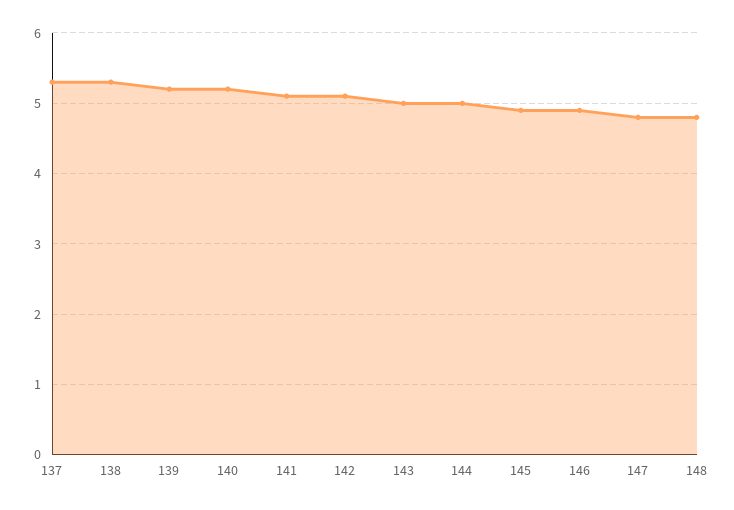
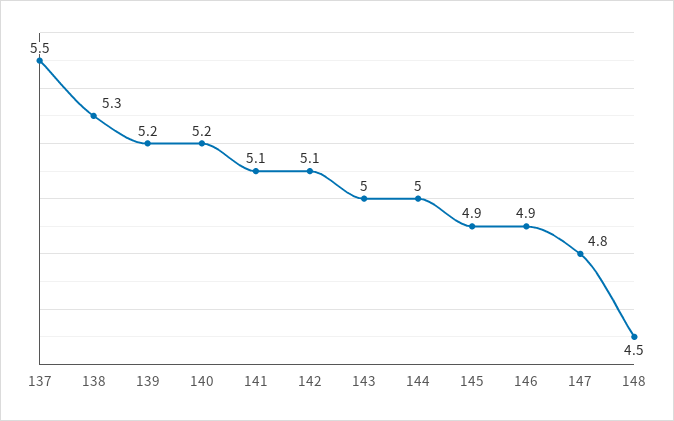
137: 5.3 -> 5.5
148: 4.8 -> 4.5

